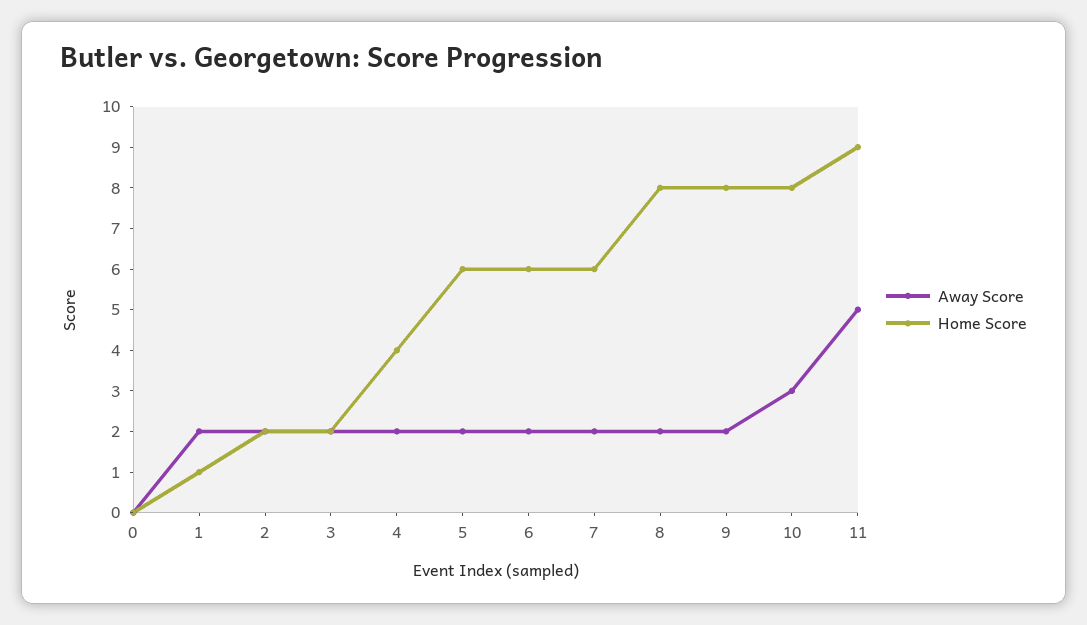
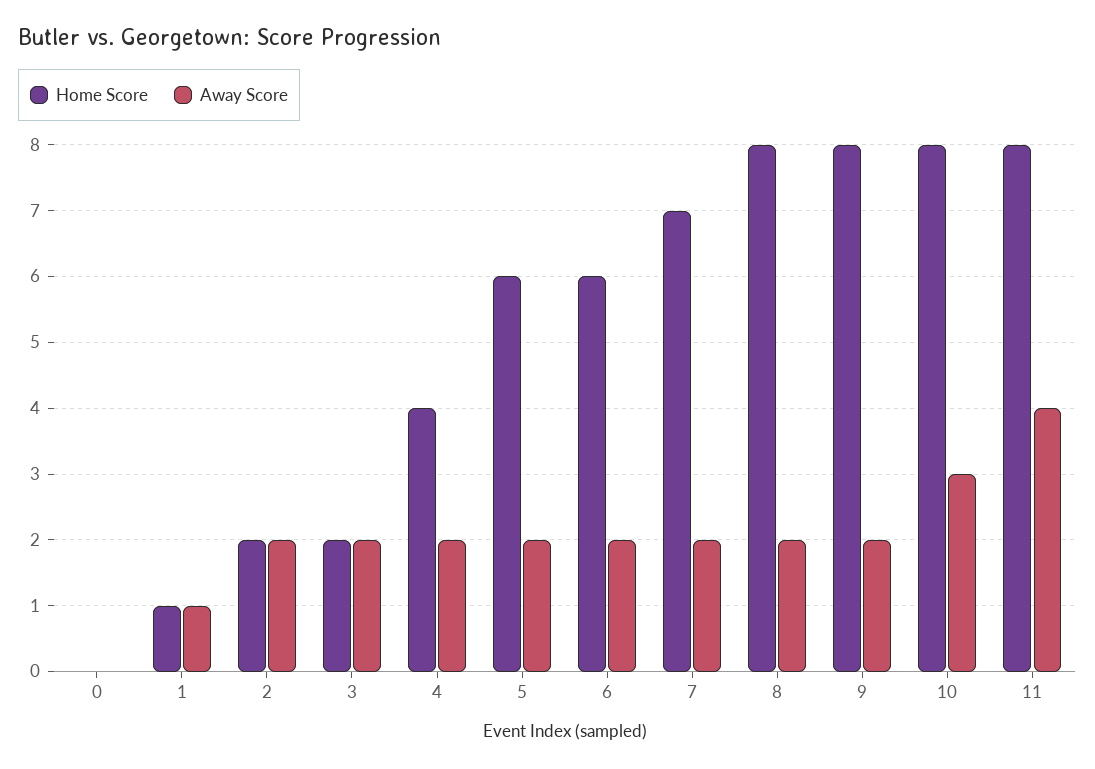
Away Score, 1: 2 -> 1
Home Score, 7: 6 -> 7
Away Score, 11: 5 -> 4
Home Score, 11: 9 -> 8

